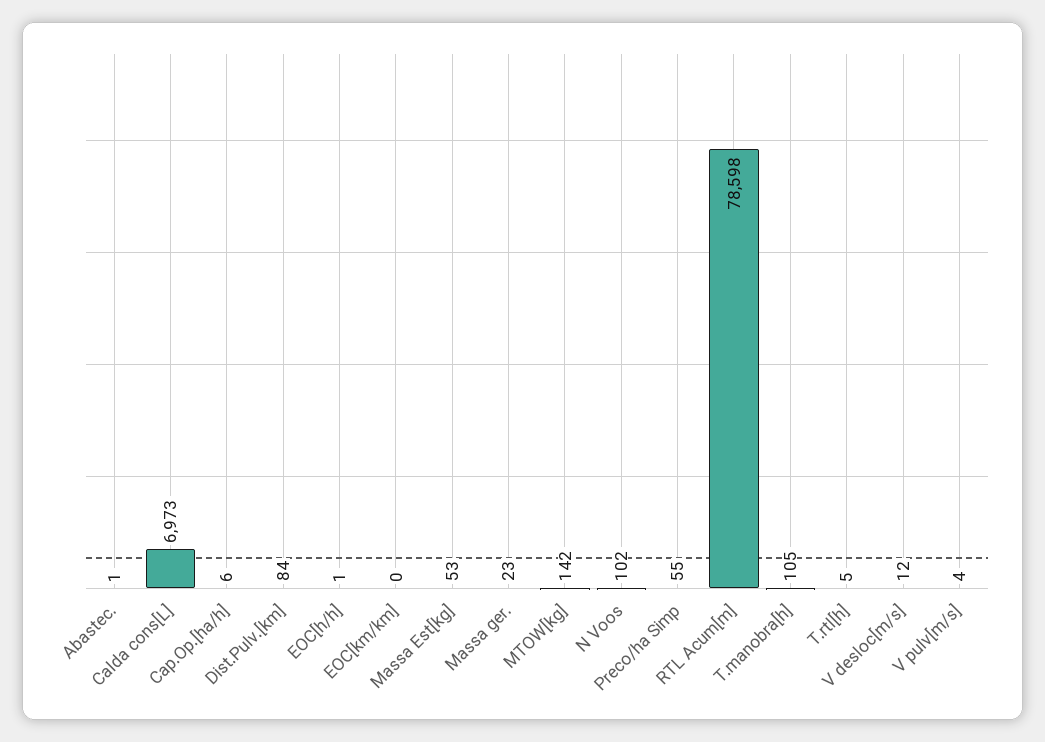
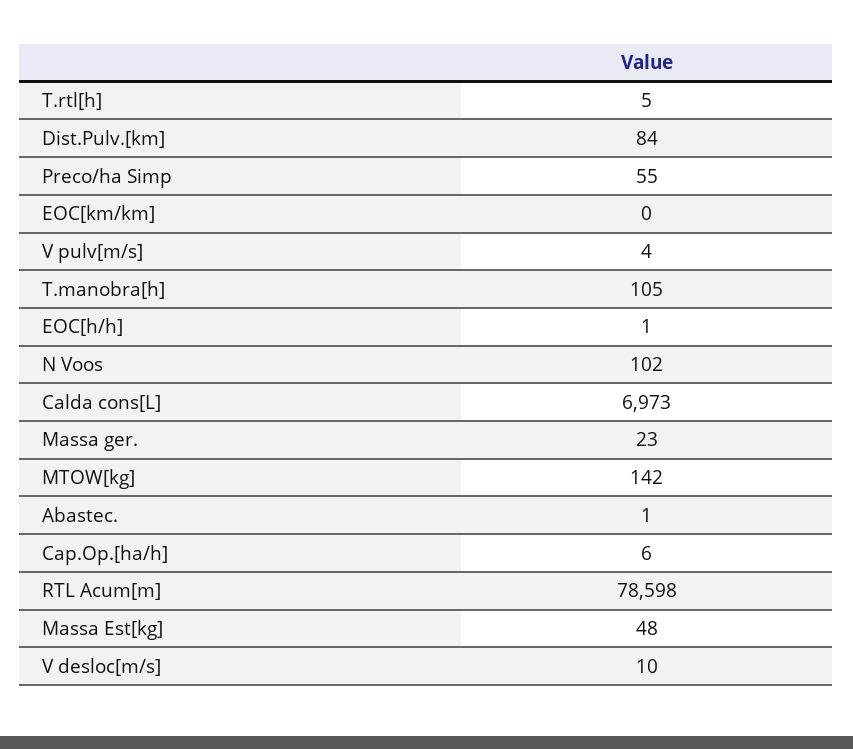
Massa Est[kg]: 53 -> 48
V desloc[m/s]: 12 -> 10

